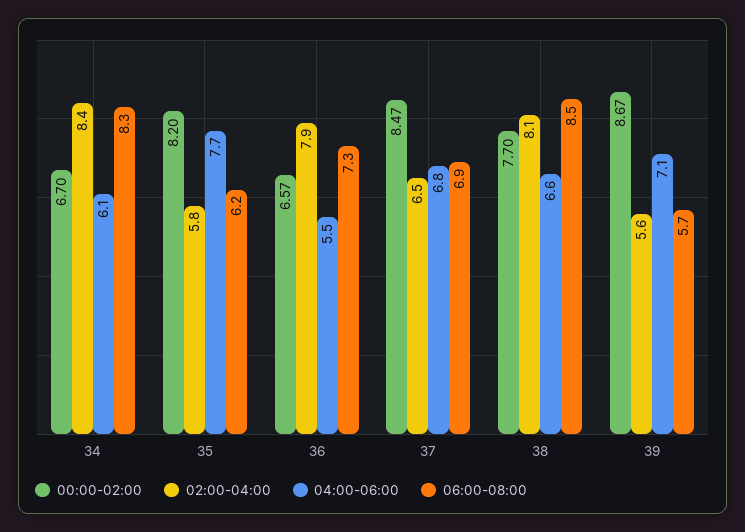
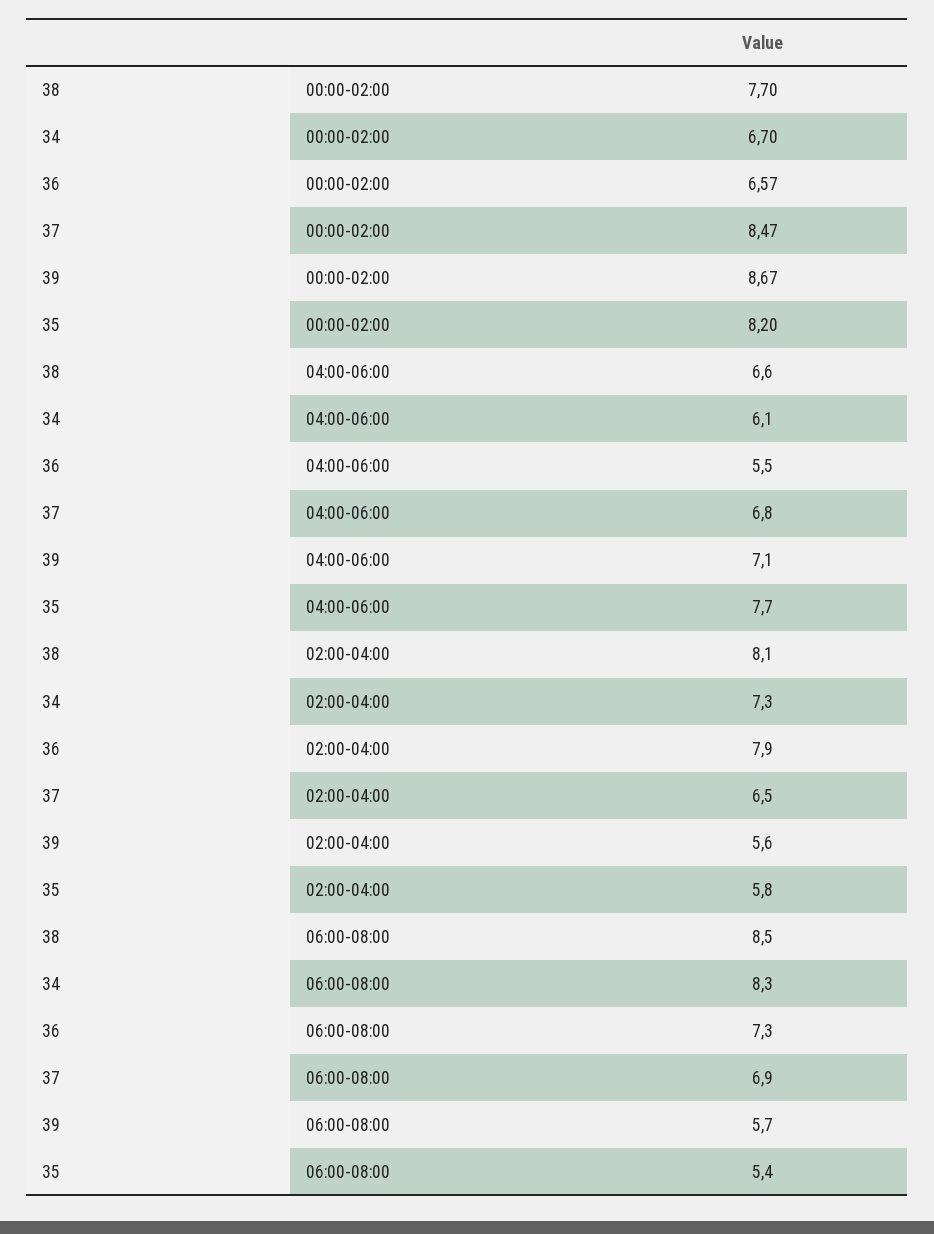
02:00-04:00, 34: 8.4 -> 7.3
06:00-08:00, 35: 6.2 -> 5.4

